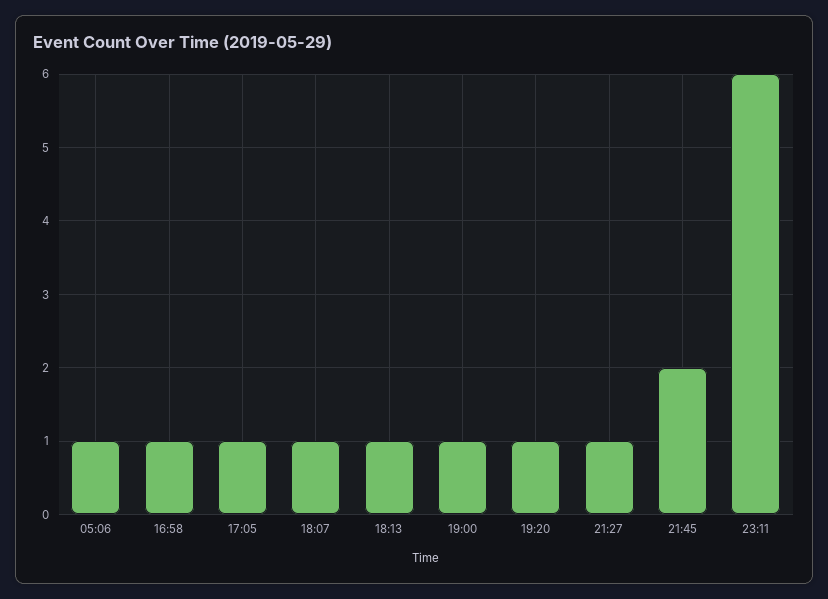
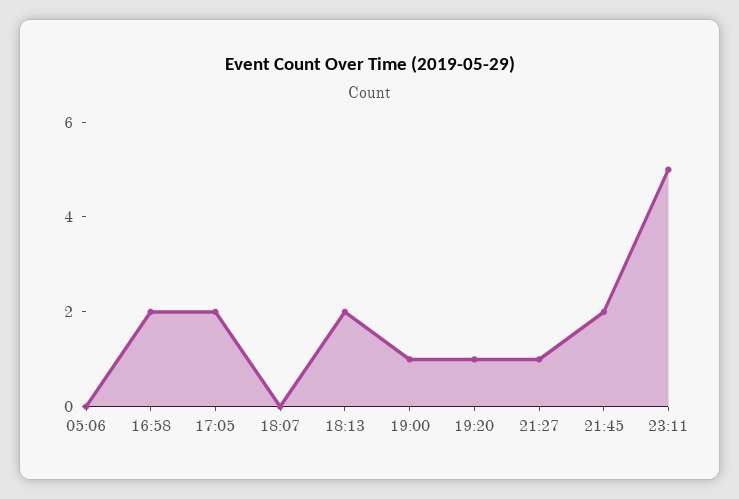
05:06: 1 -> 0
16:58: 1 -> 2
17:05: 1 -> 2
18:07: 1 -> 0
18:13: 1 -> 2
23:11: 6 -> 5

